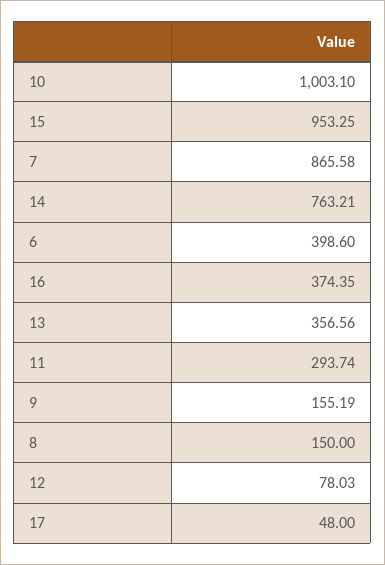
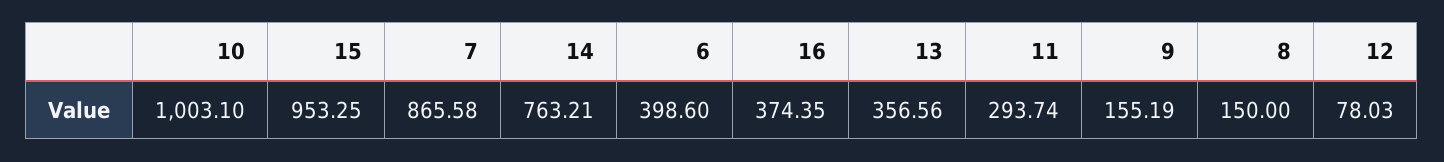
17: 48 -> none

